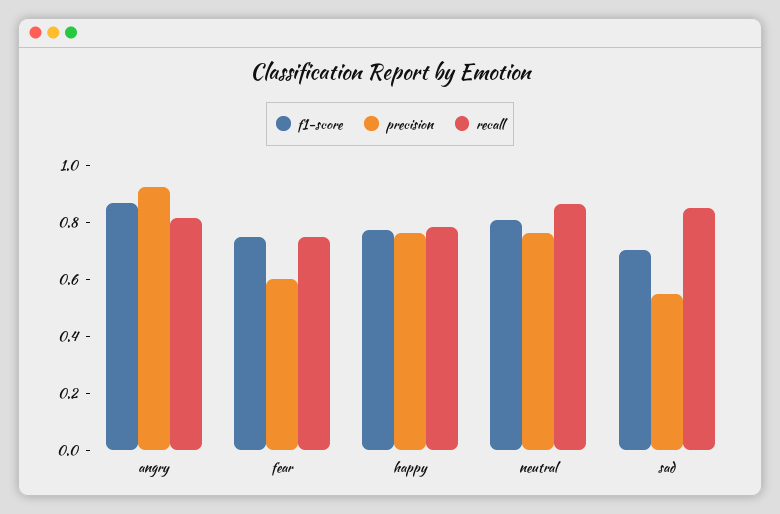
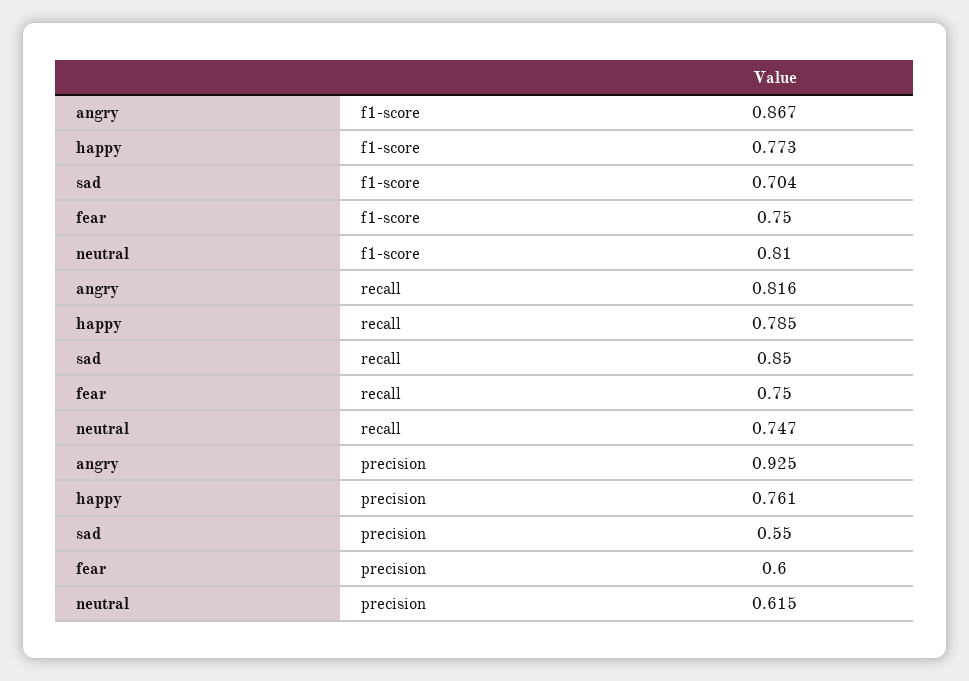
precision, neutral: 0.75 -> 0.615
recall, neutral: 0.85 -> 0.747

